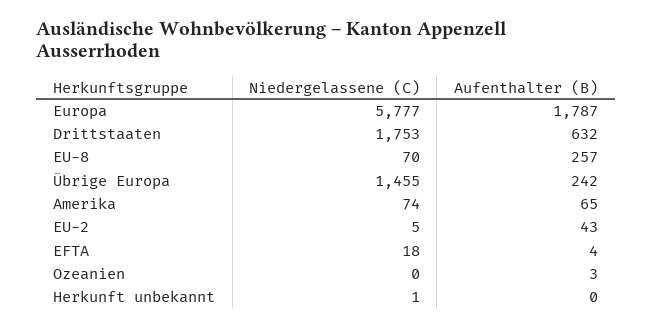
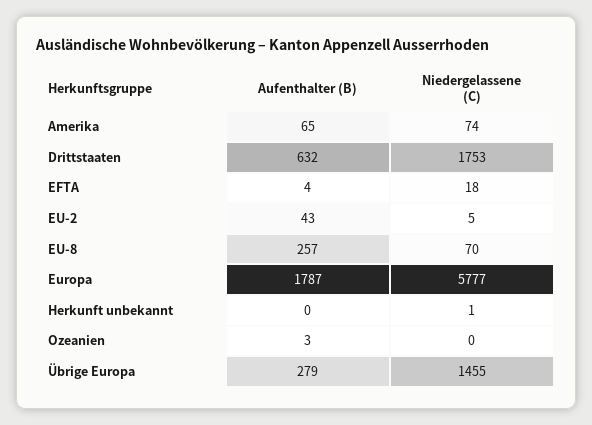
Aufenthalter (B), Übrige Europa: 242 -> 279

